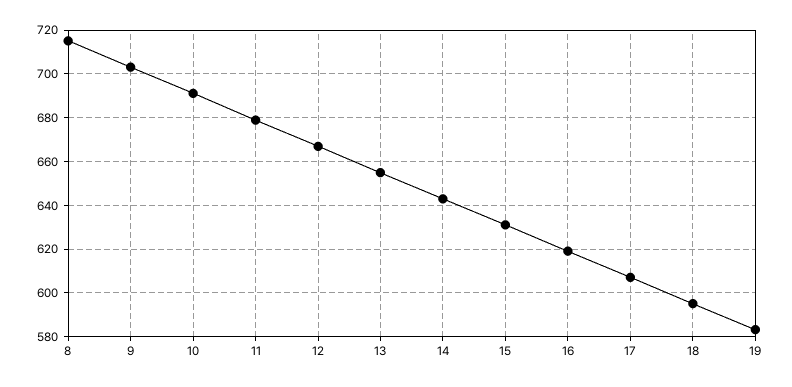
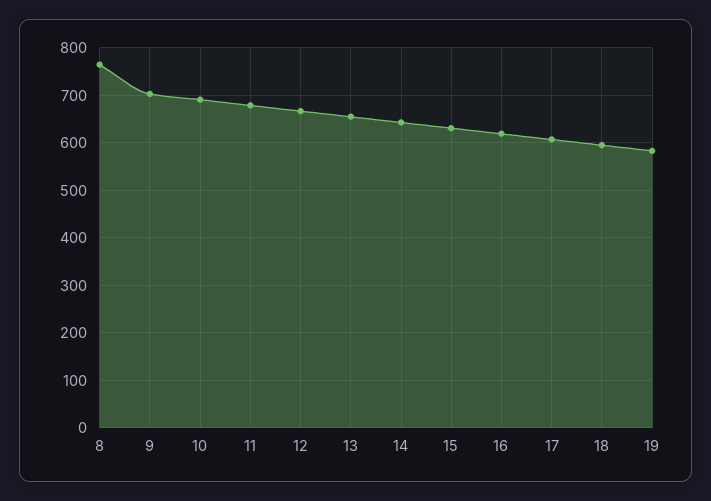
8: 715 -> 760

